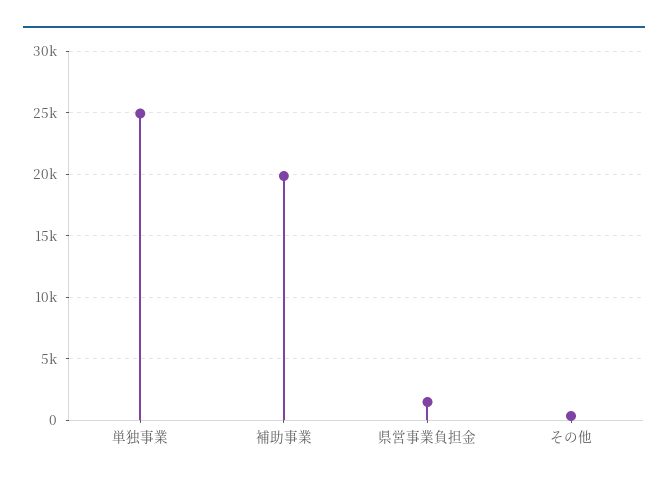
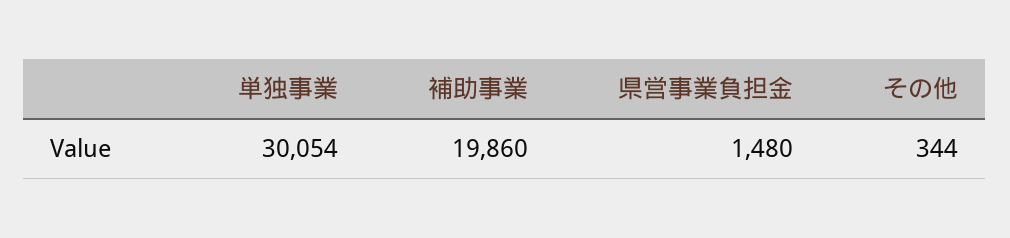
単独事業: 25000 -> 30054

